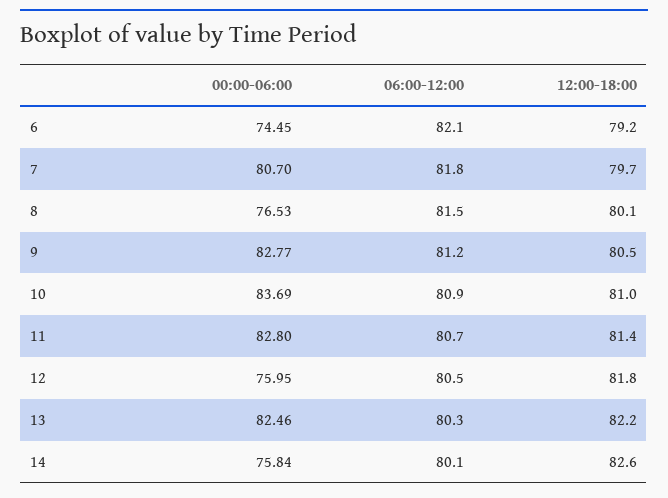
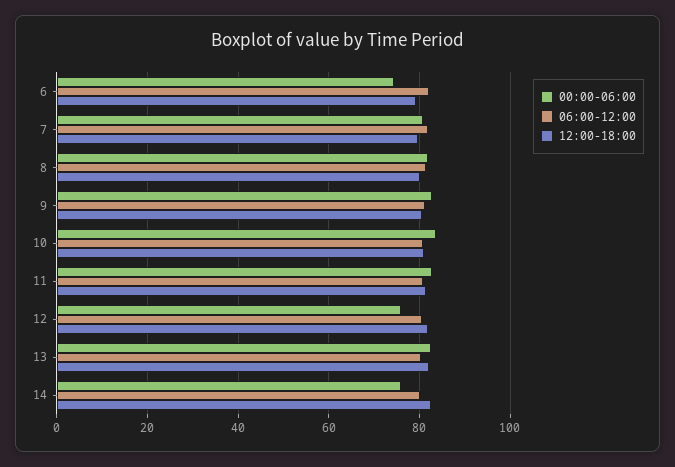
00:00-06:00, 8: 76.53 -> 82

